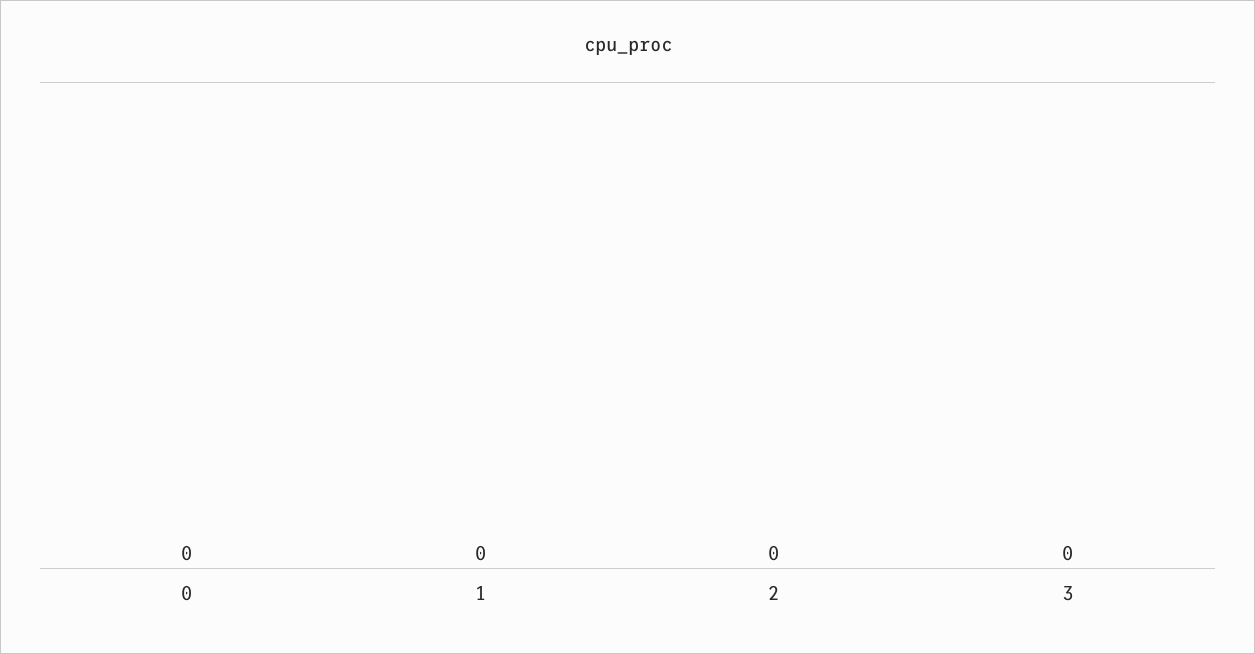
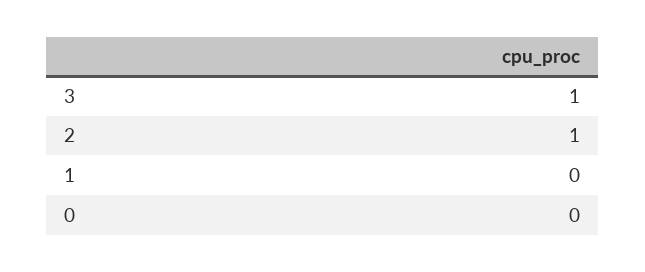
2: 0 -> 1
3: 0 -> 1

